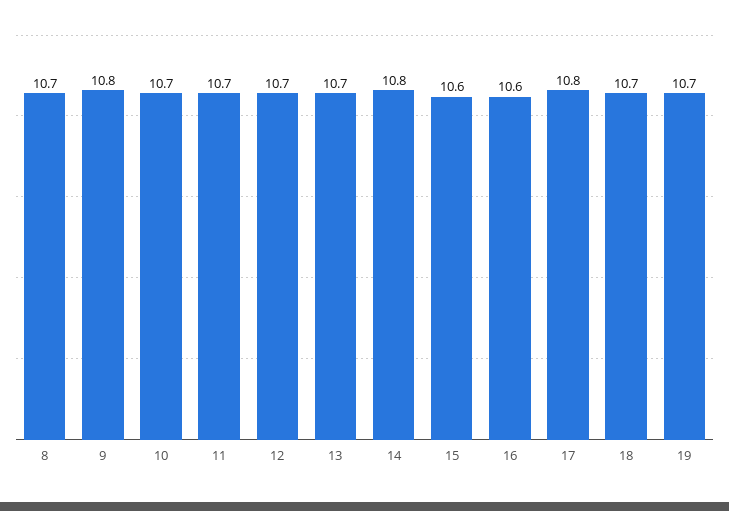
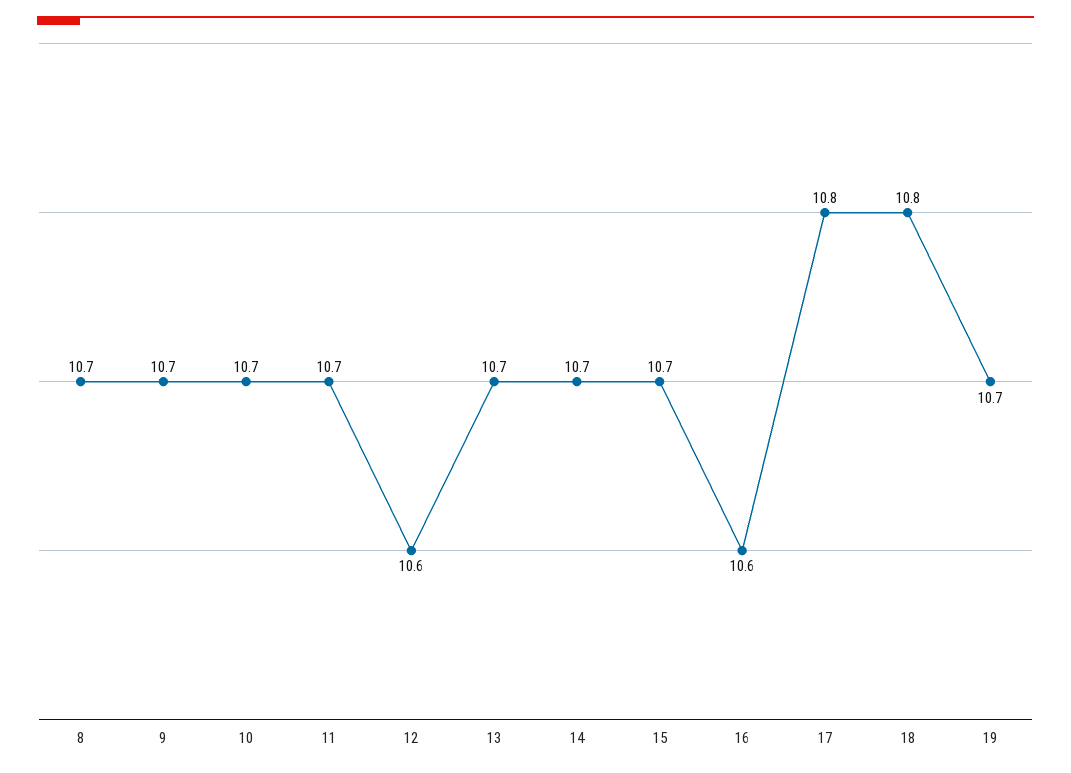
9: 10.8 -> 10.7
12: 10.7 -> 10.6
14: 10.8 -> 10.7
15: 10.6 -> 10.7
18: 10.7 -> 10.8

